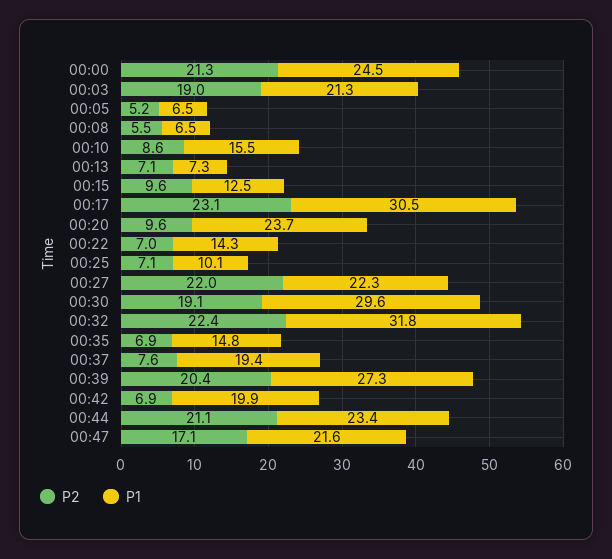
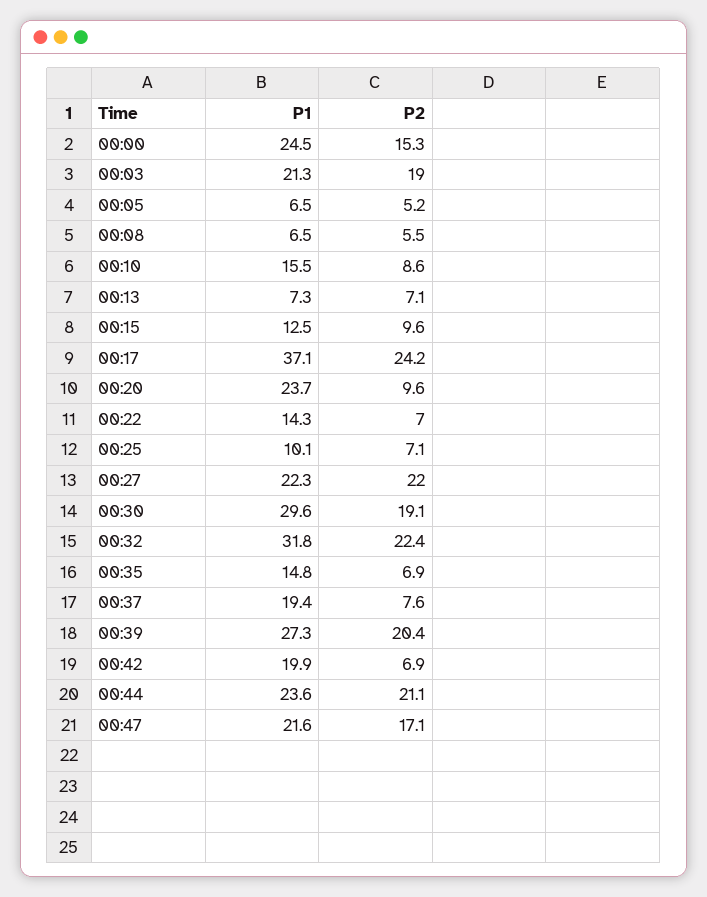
P2, 00:00: 21.3 -> 15.3
P2, 00:17: 23.1 -> 24.2
P1, 00:17: 30.5 -> 37.1
P1, 00:44: 23.4 -> 23.6

